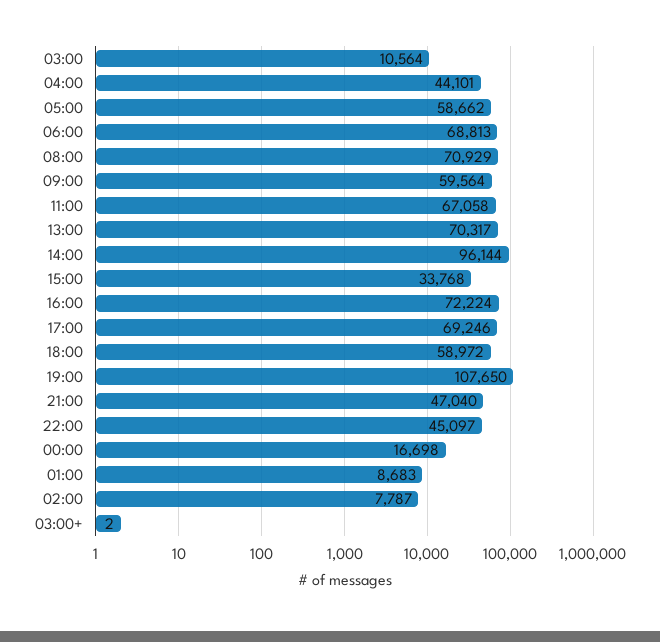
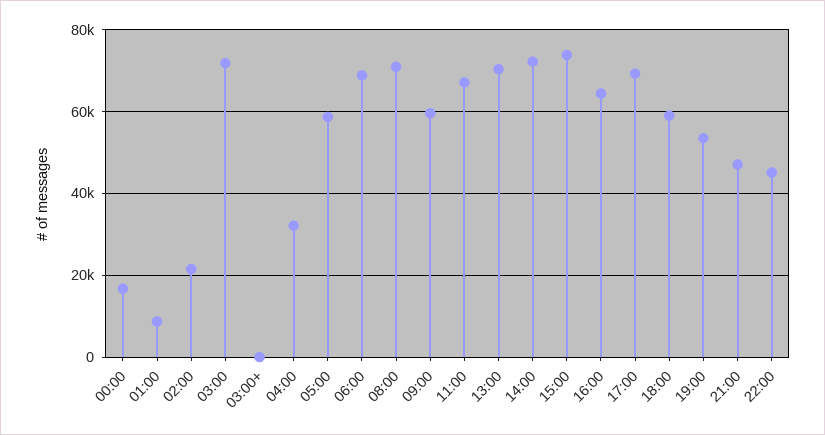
03:00: 10564 -> 72000
04:00: 44101 -> 32000
14:00: 96144 -> 72000
15:00: 33768 -> 74000
16:00: 72224 -> 64000
19:00: 107650 -> 54000
02:00: 7787 -> 22000

